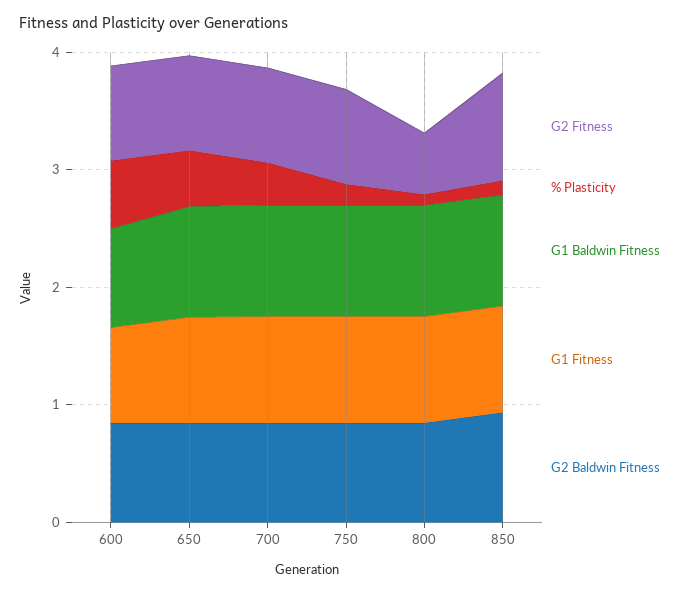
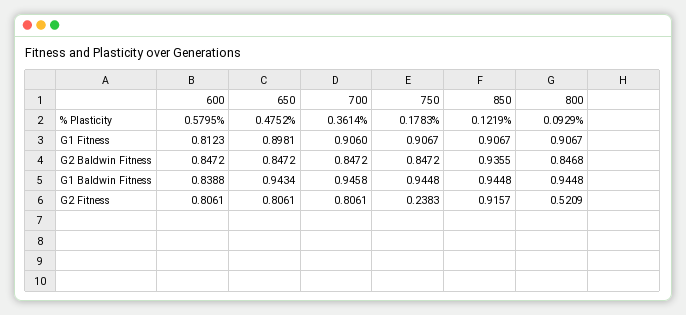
G2 Fitness, 750: 0.8 -> 0.2383

